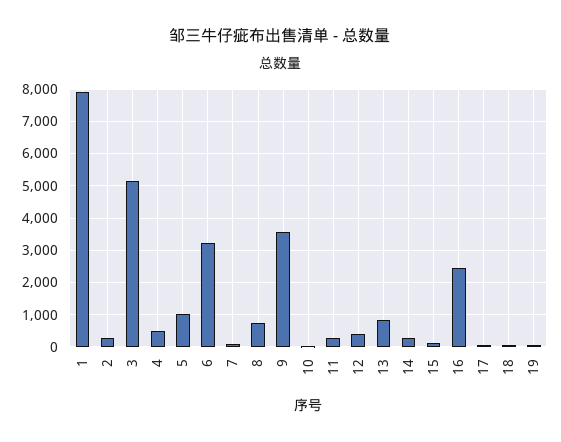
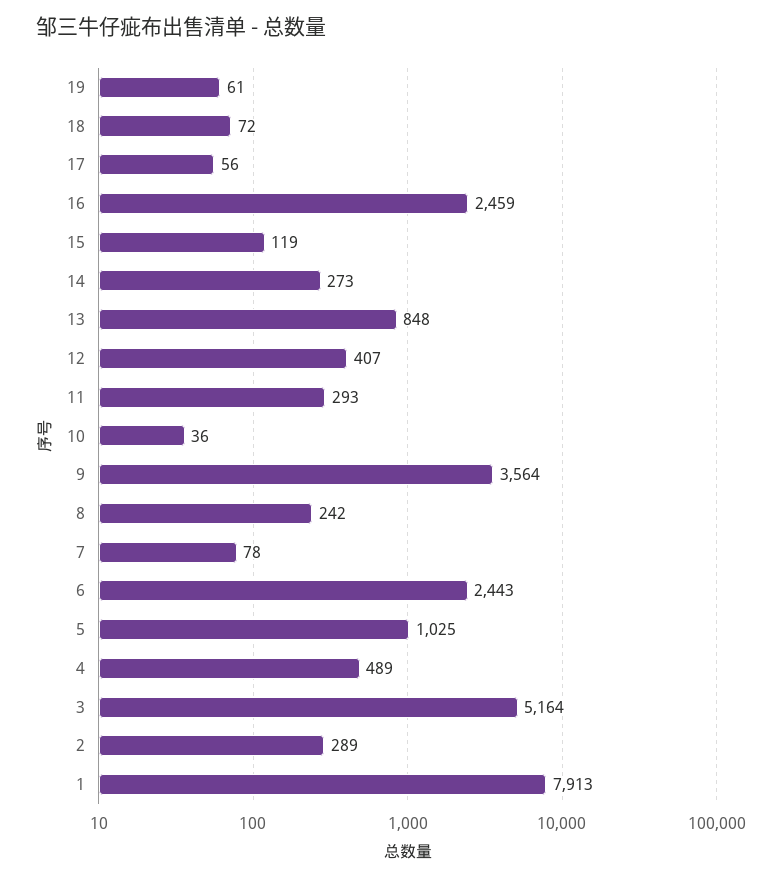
6: 3200 -> 2443
8: 800 -> 242

